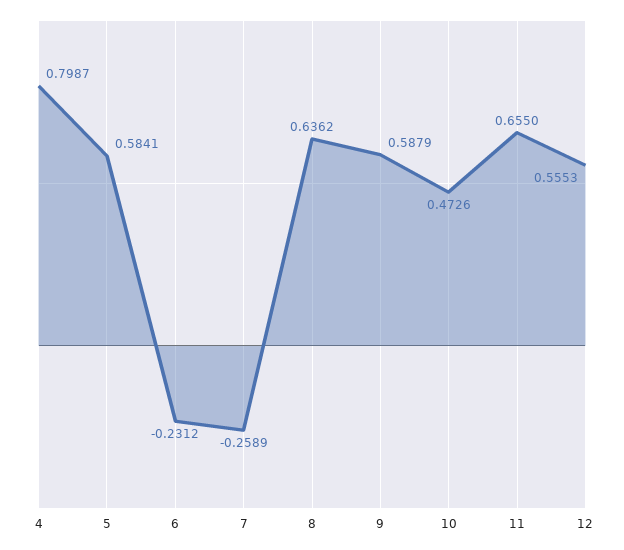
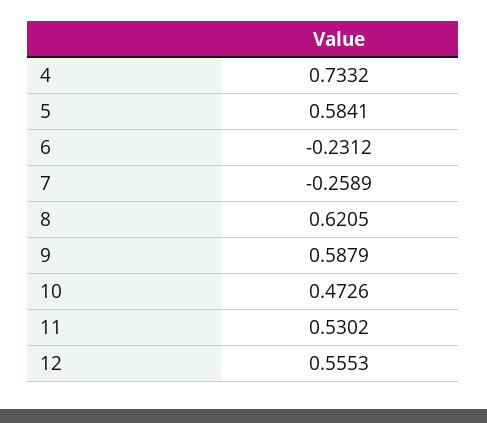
4: 0.7987 -> 0.7332
8: 0.6362 -> 0.6205
11: 0.655 -> 0.5302

